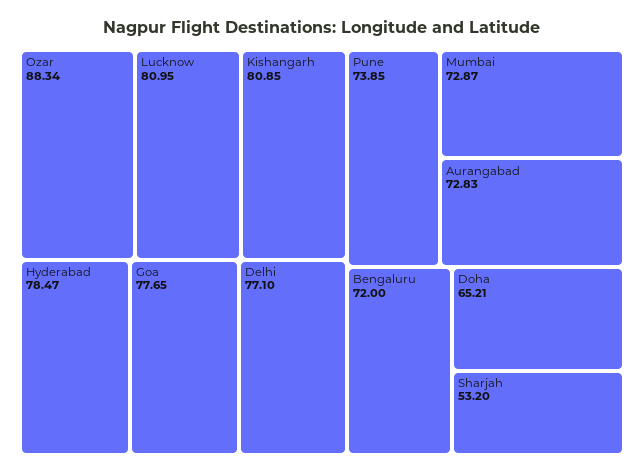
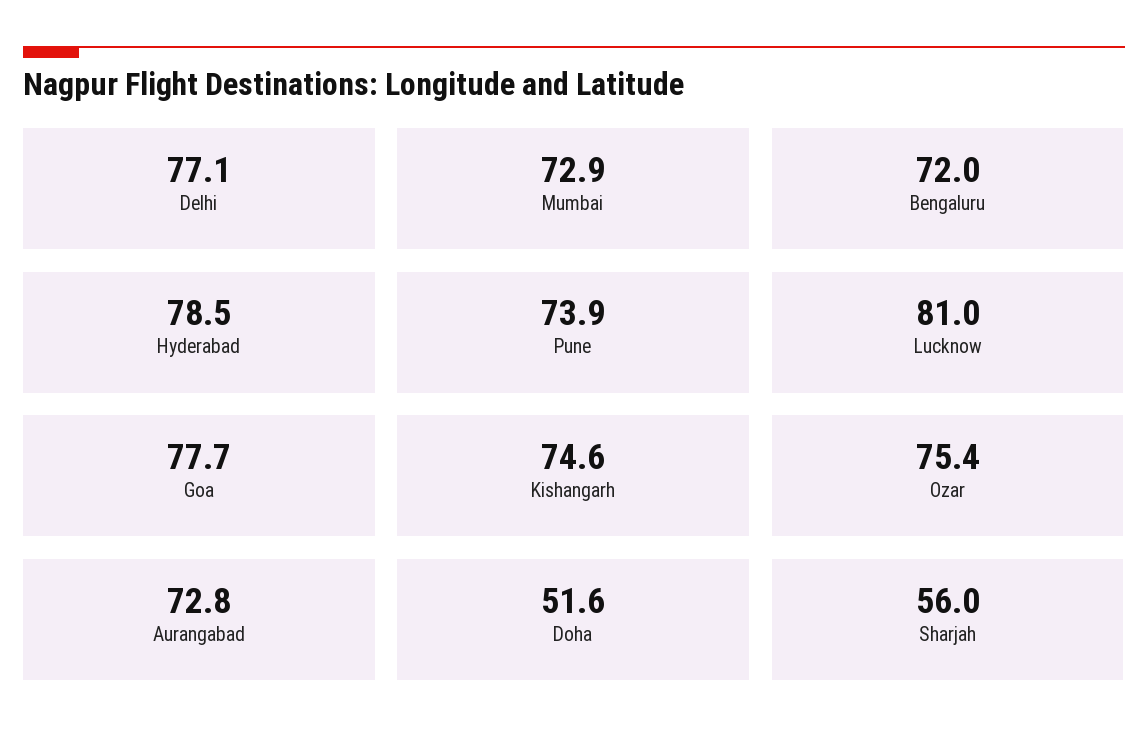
Ozar: 88.34 -> 75.4
Kishangarh: 80.85 -> 74.6
Doha: 65.21 -> 51.6
Sharjah: 53.2 -> 56

